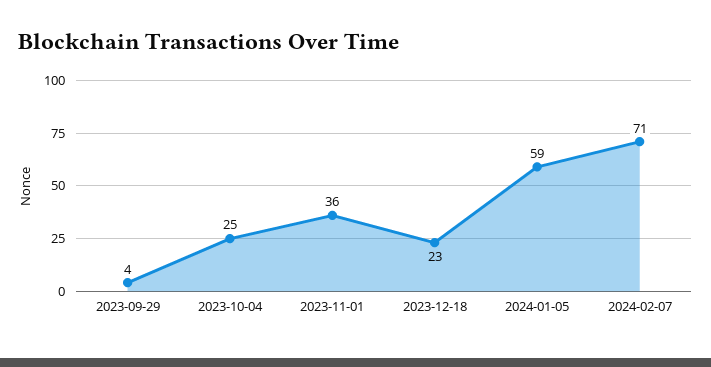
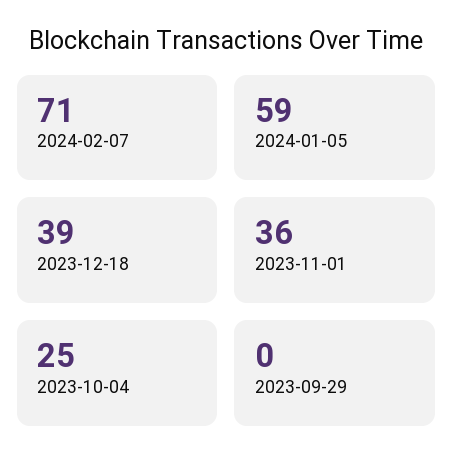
2023-09-29: 4 -> 0
2023-12-18: 23 -> 39

